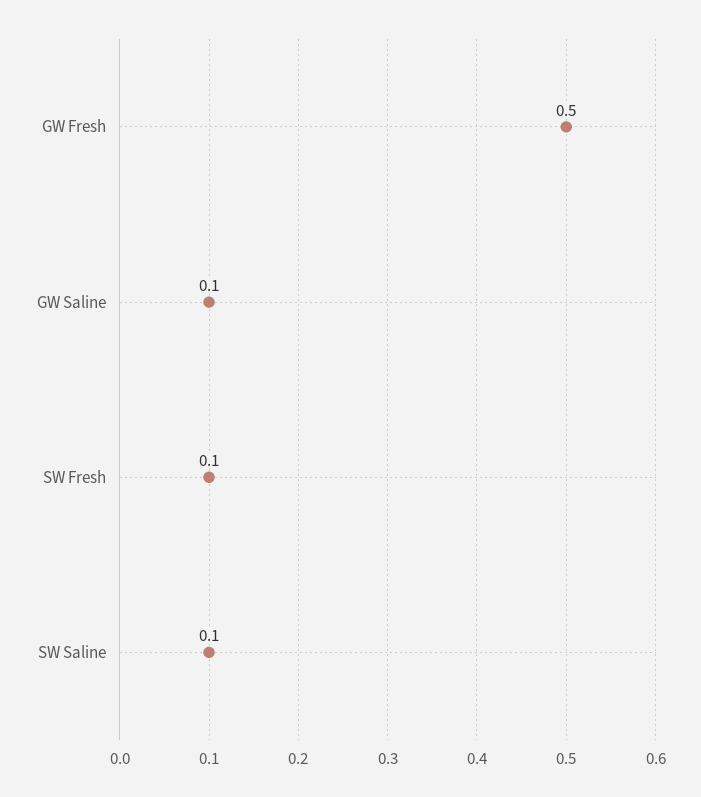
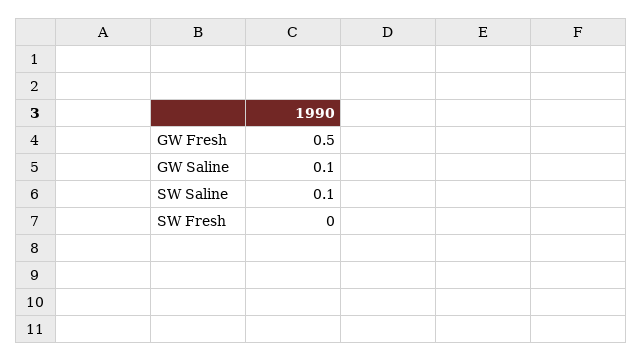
SW Fresh: 0.1 -> 0

